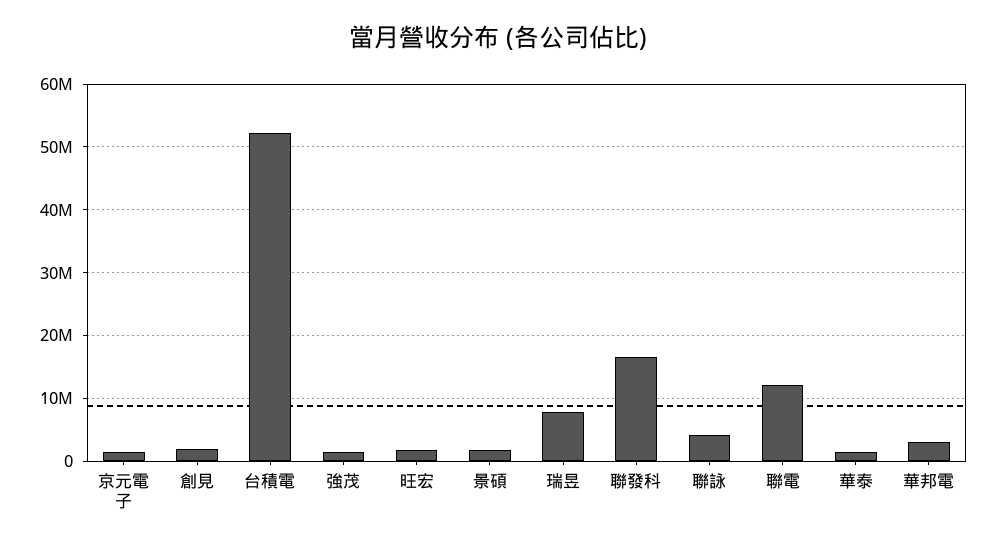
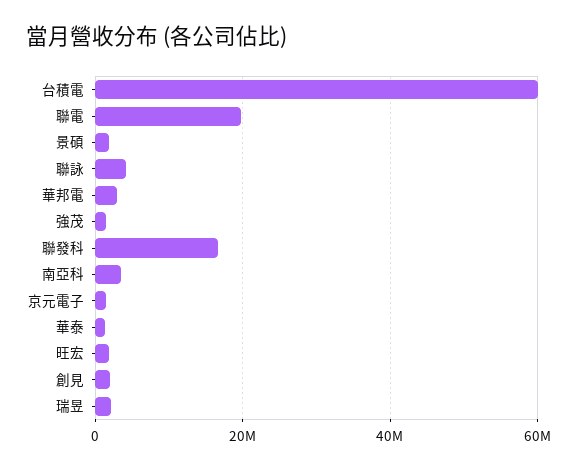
台積電: 52000000 -> 60000000
瑞昱: 8000000 -> 2000000
聯電: 12000000 -> 20000000
南亞科: none -> 4000000

